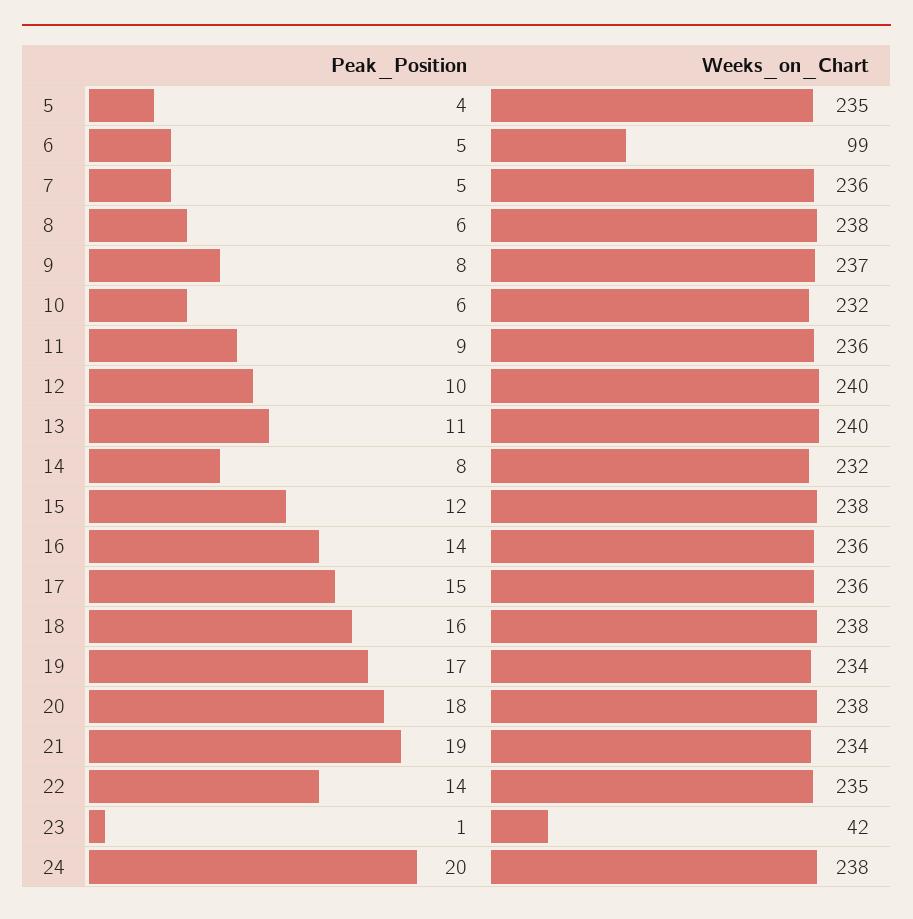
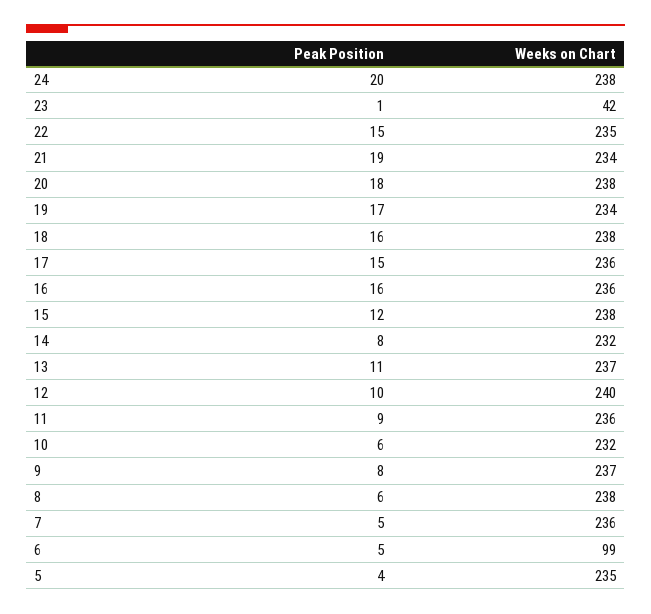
Weeks_on_Chart, 13: 240 -> 237
Peak_Position, 16: 14 -> 16
Peak_Position, 22: 14 -> 15

